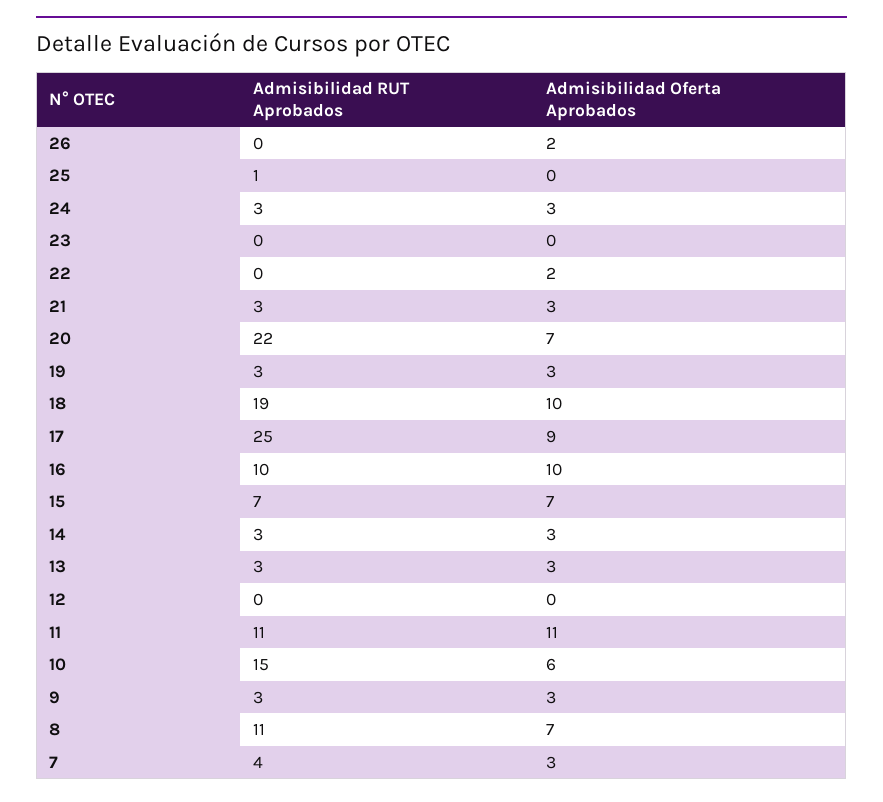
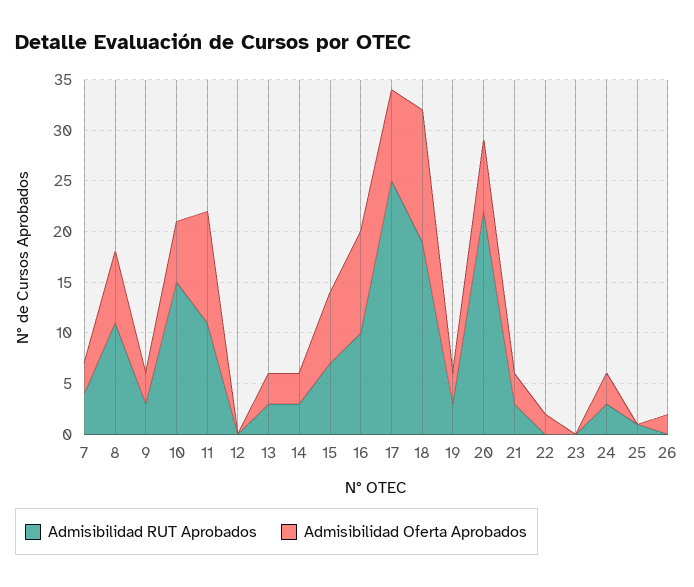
Admisibilidad Oferta Aprobados, 18: 10 -> 13

